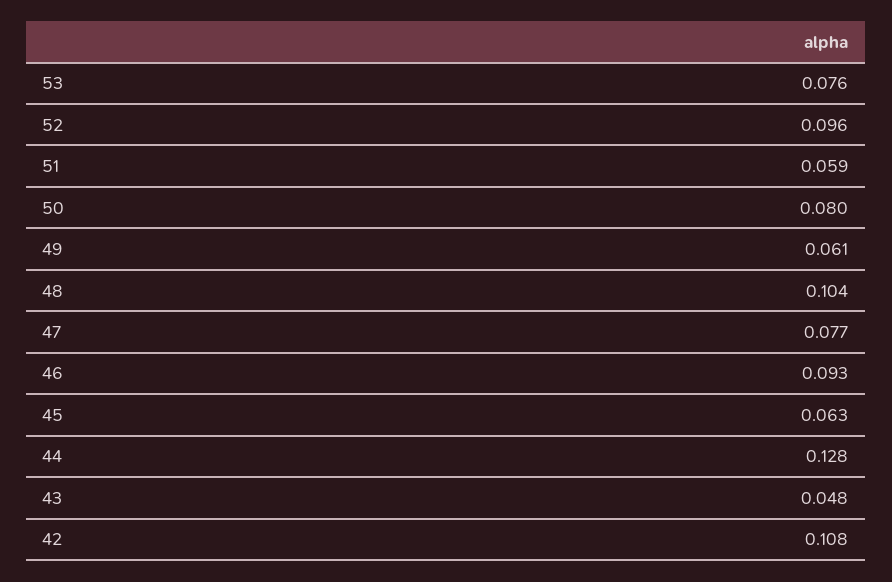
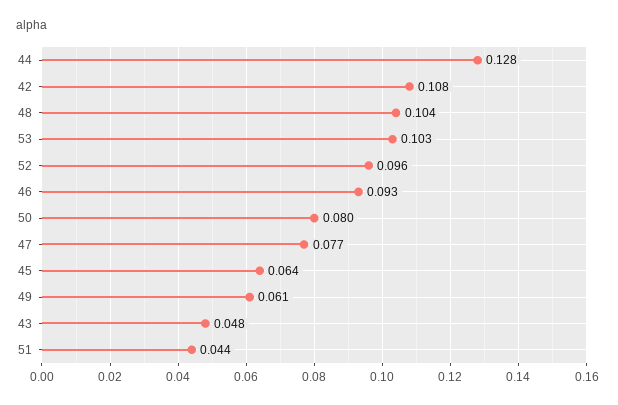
53: 0.076 -> 0.103
51: 0.059 -> 0.044
45: 0.063 -> 0.064

